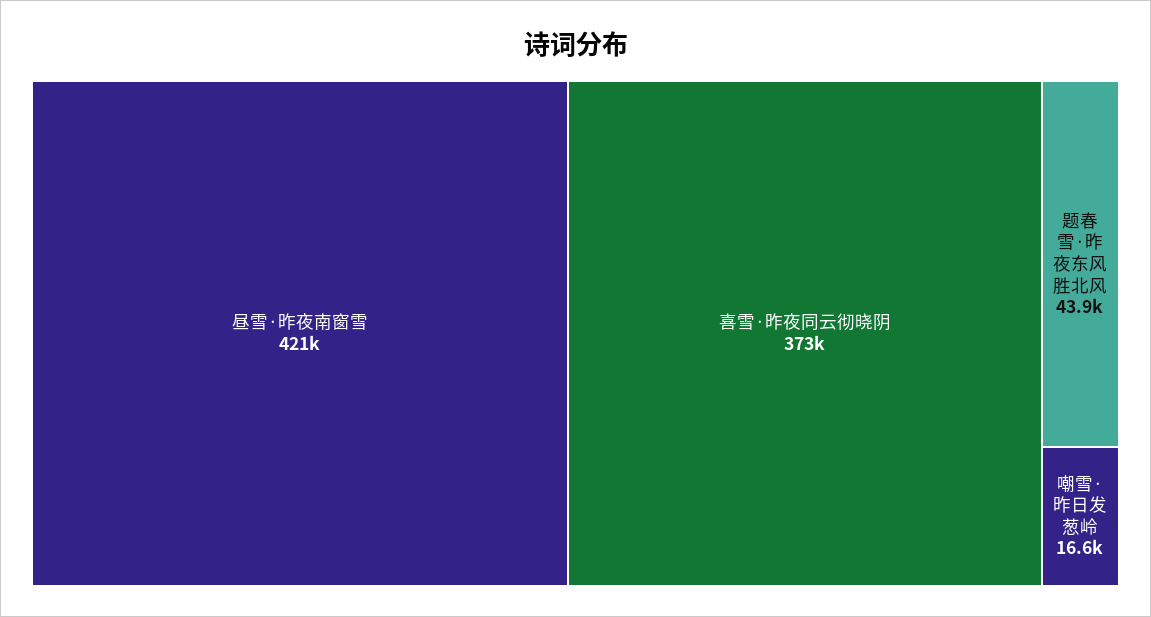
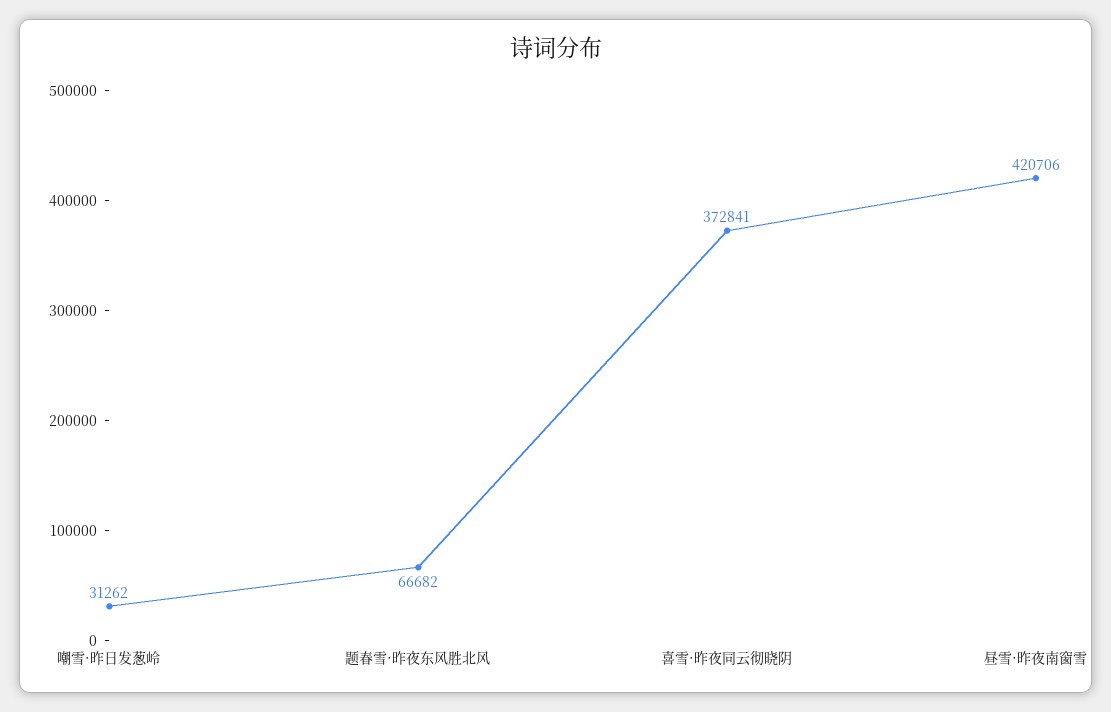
题春雪·昨夜东风胜北风: 43900 -> 66682
嘲雪·昨日发葱岭: 16600 -> 31262

